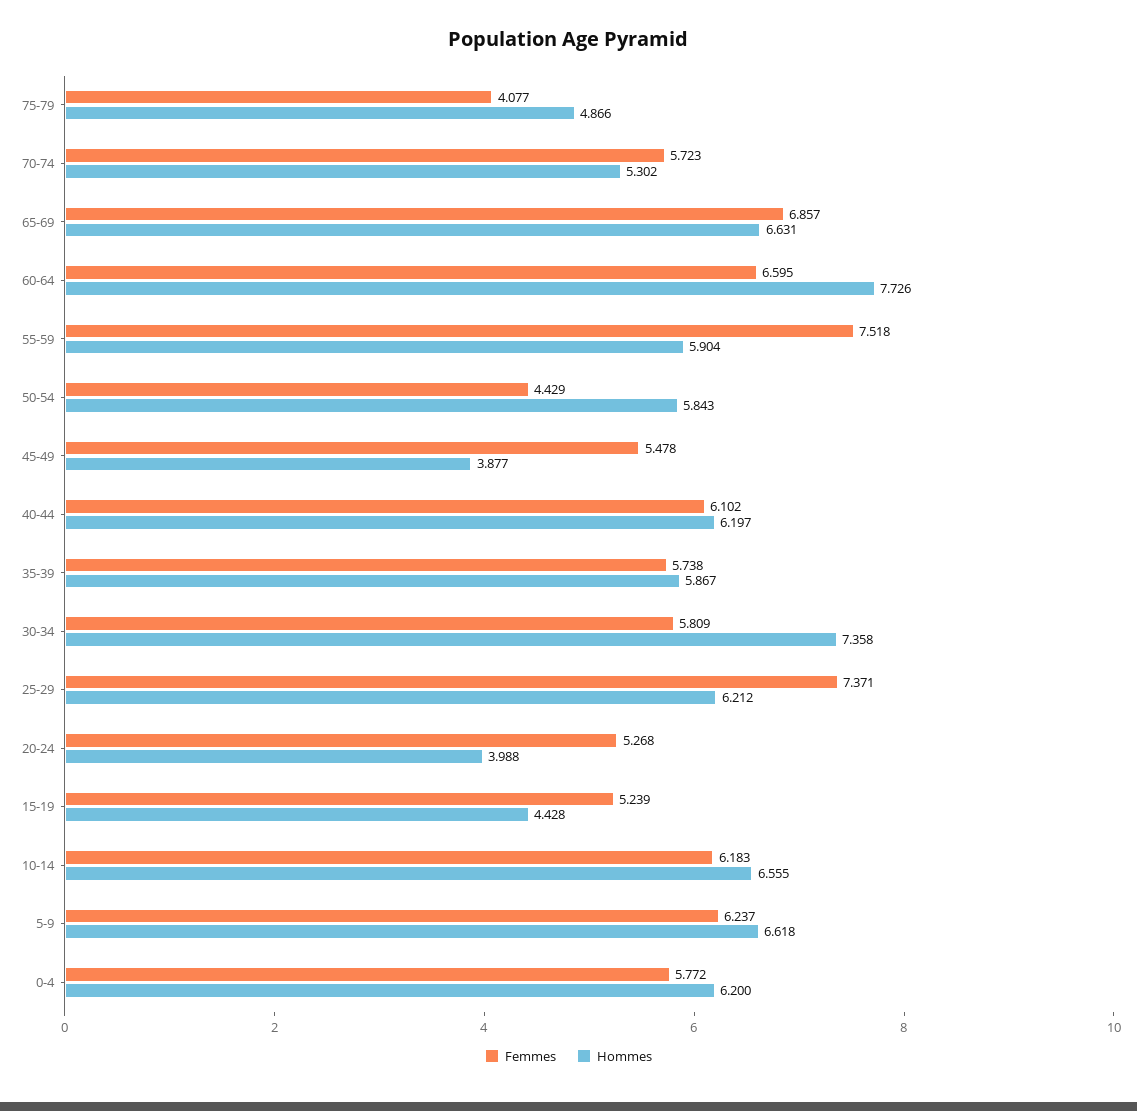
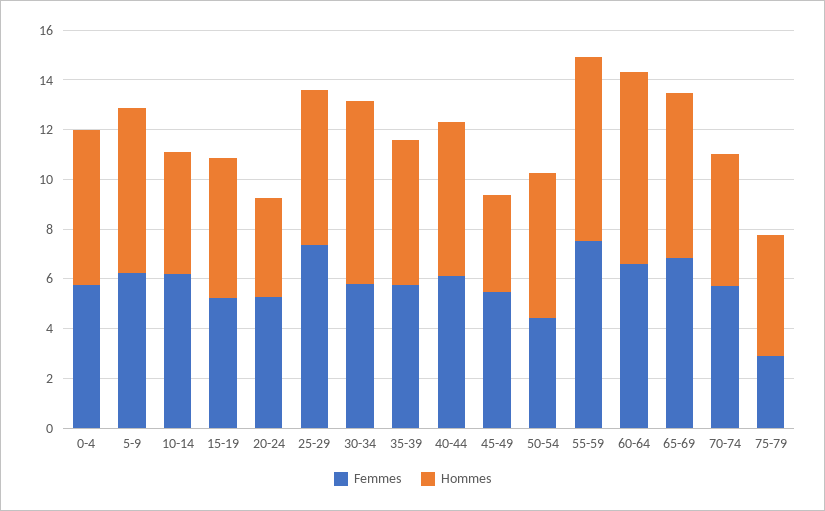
Femmes, 75-79: 4.077 -> 3
Hommes, 55-59: 5.904 -> 7.5
Hommes, 15-19: 4.428 -> 5.5
Hommes, 10-14: 6.555 -> 5

